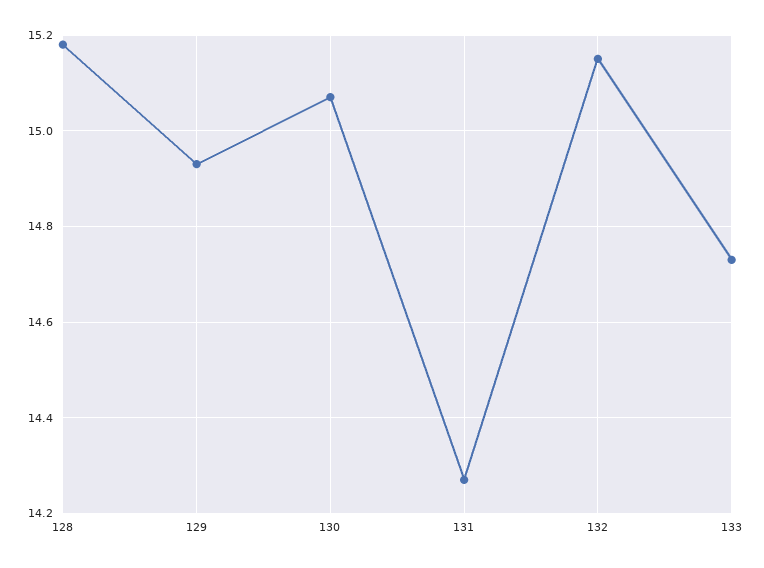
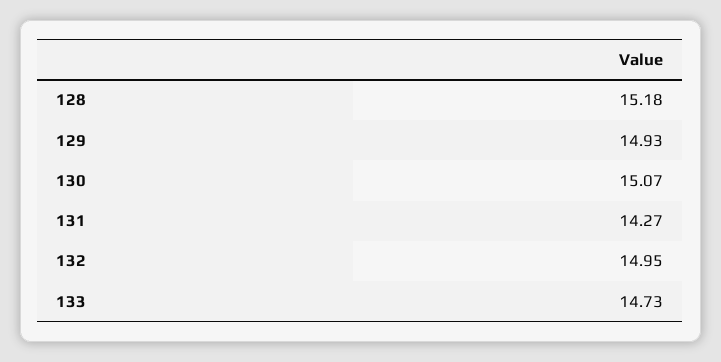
132: 15.15 -> 14.95

